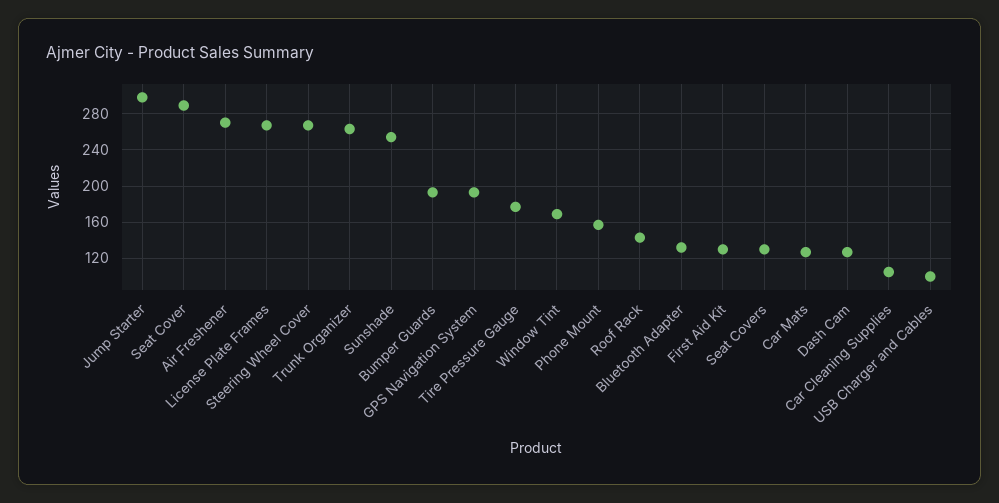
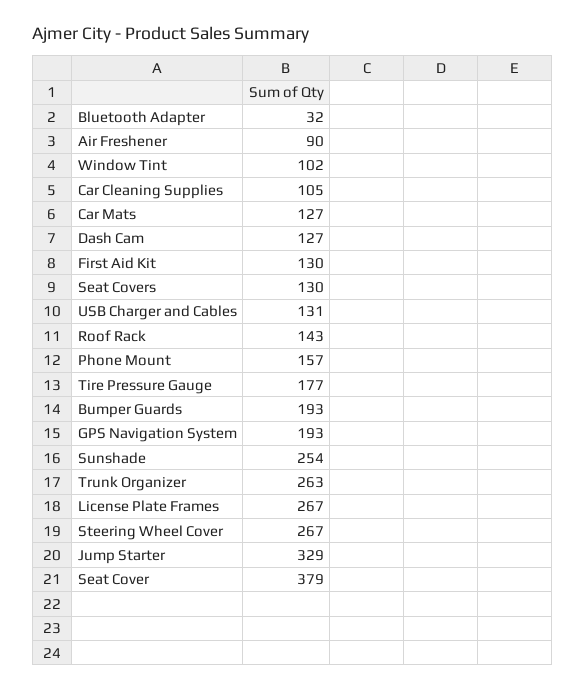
Jump Starter: 300 -> 329
Seat Cover: 290 -> 379
Air Freshener: 270 -> 90
Window Tint: 170 -> 102
Bluetooth Adapter: 130 -> 32
USB Charger and Cables: 100 -> 131

